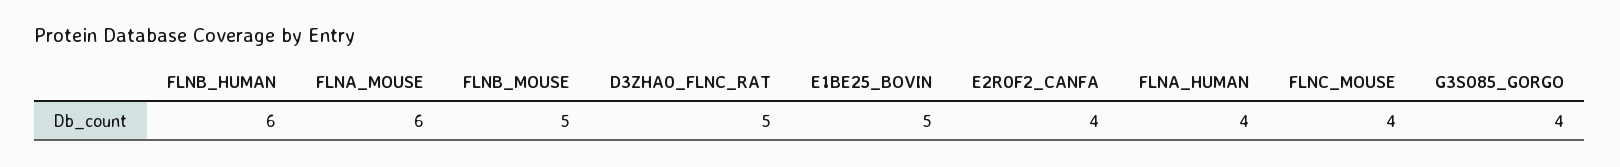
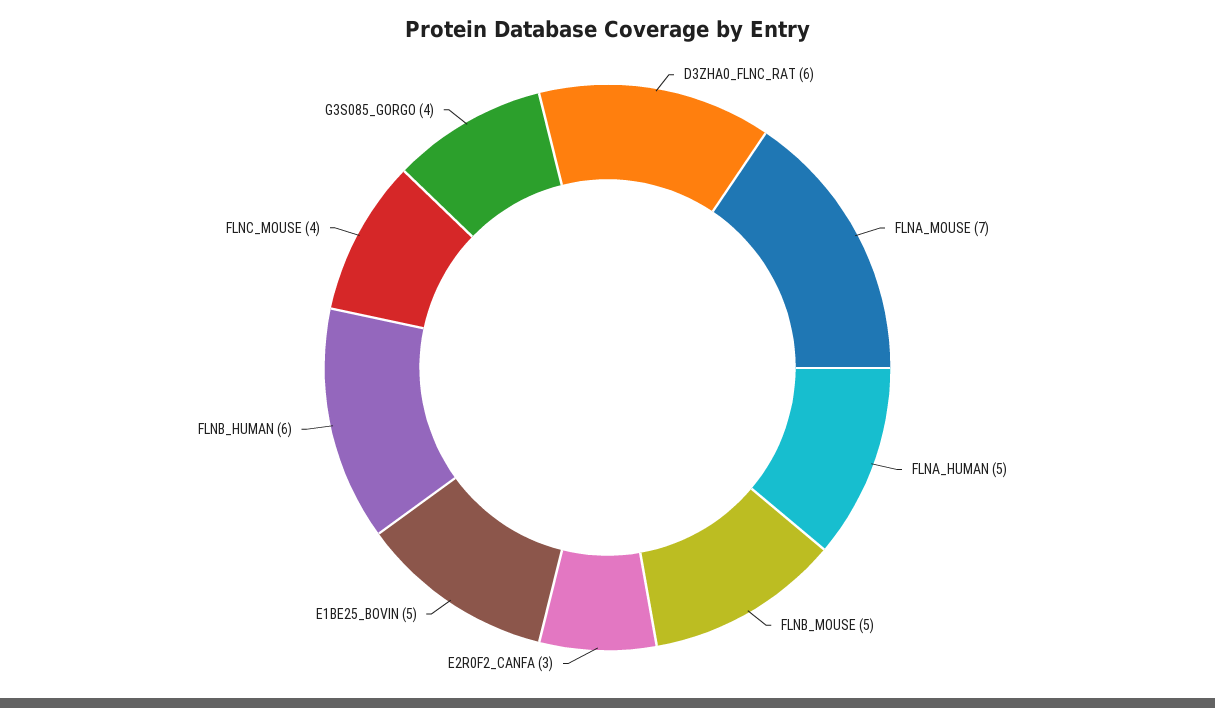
FLNA_MOUSE: 6 -> 7
D3ZHA0_FLNC_RAT: 5 -> 6
E2R0F2_CANFA: 4 -> 3
FLNA_HUMAN: 4 -> 5

